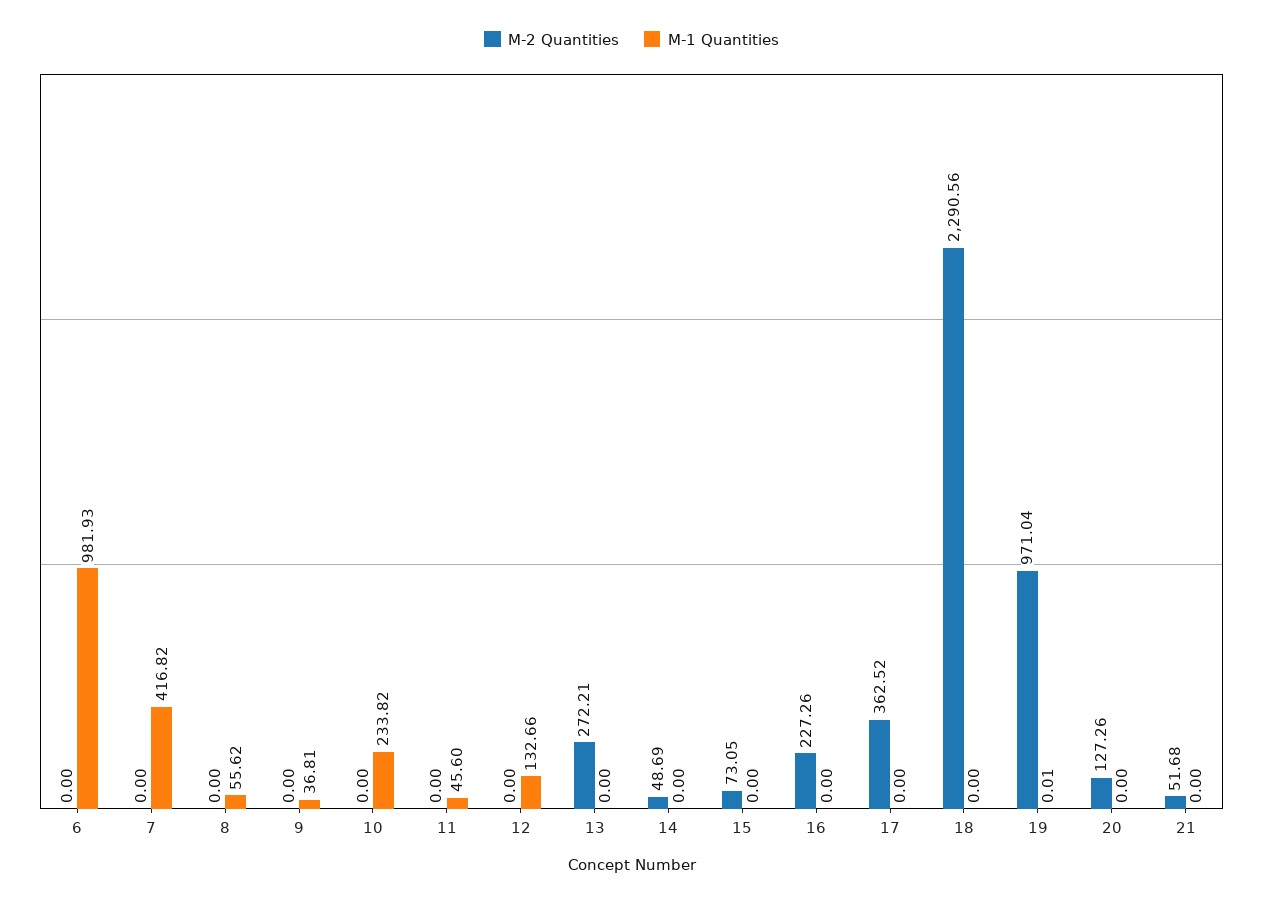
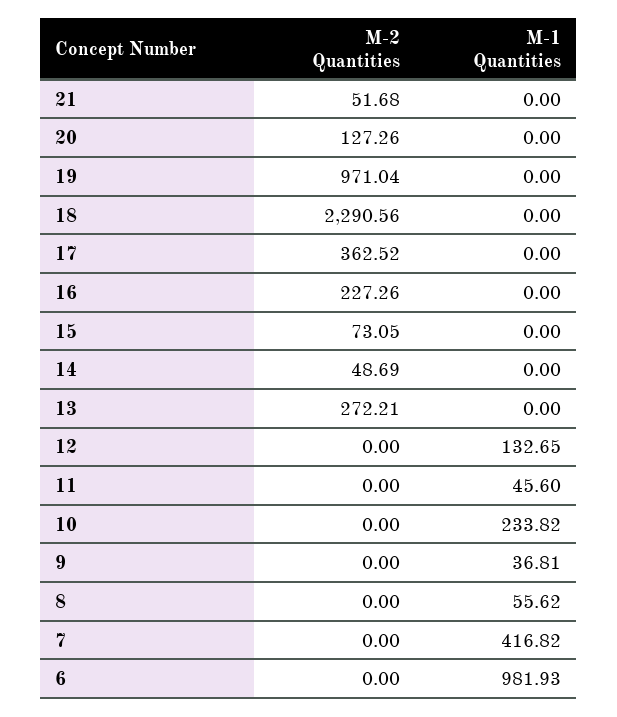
M-1 Quantities, 12: 132.66 -> 132.65
M-1 Quantities, 19: 0.01 -> 0

